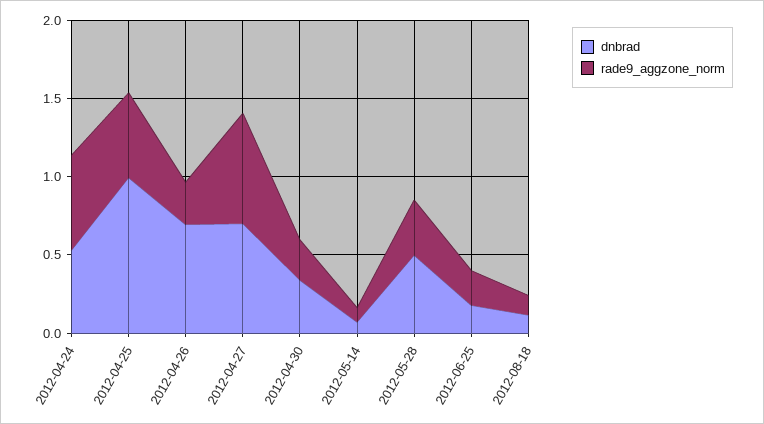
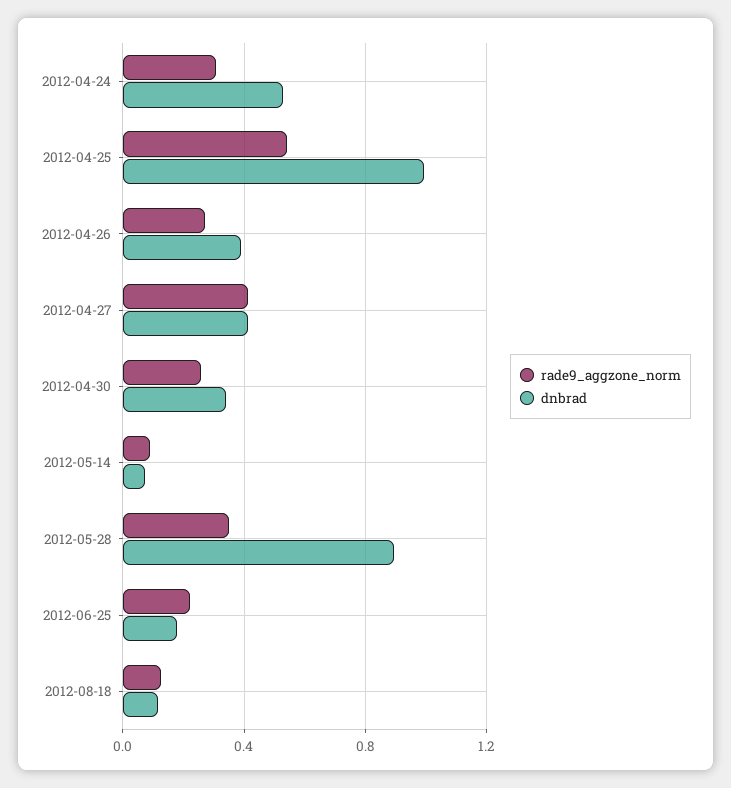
rade9_aggzone_norm, 2012-04-24: 0.6 -> 0.3
dnbrad, 2012-04-26: 0.7 -> 0.4
dnbrad, 2012-04-27: 0.7 -> 0.4
rade9_aggzone_norm, 2012-04-27: 0.7 -> 0.4
dnbrad, 2012-05-28: 0.5 -> 0.9

